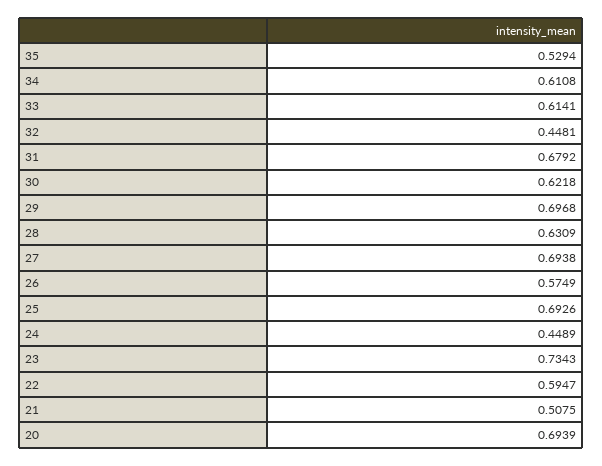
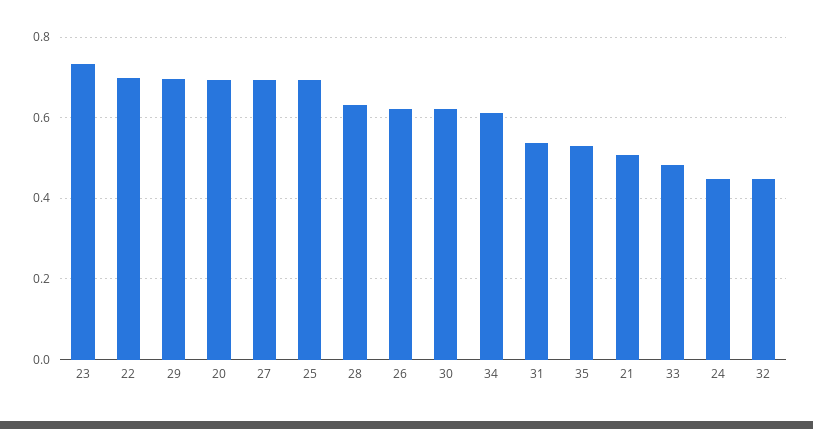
33: 0.6141 -> 0.48
31: 0.6792 -> 0.54
26: 0.5749 -> 0.62
22: 0.5947 -> 0.7

